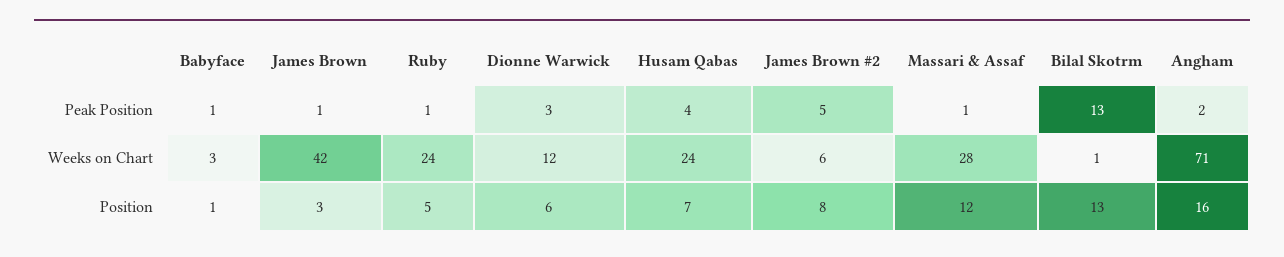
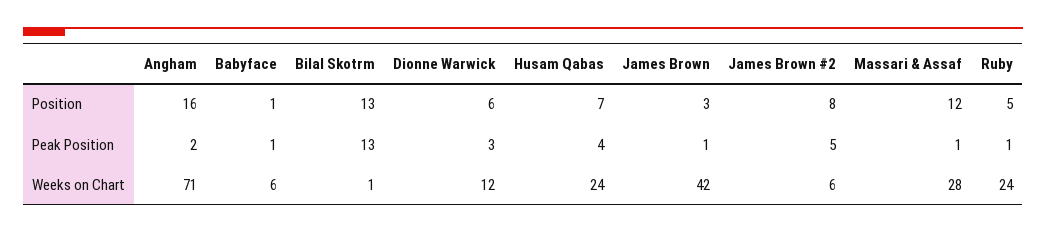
Babyface, Weeks on Chart: 3 -> 6

